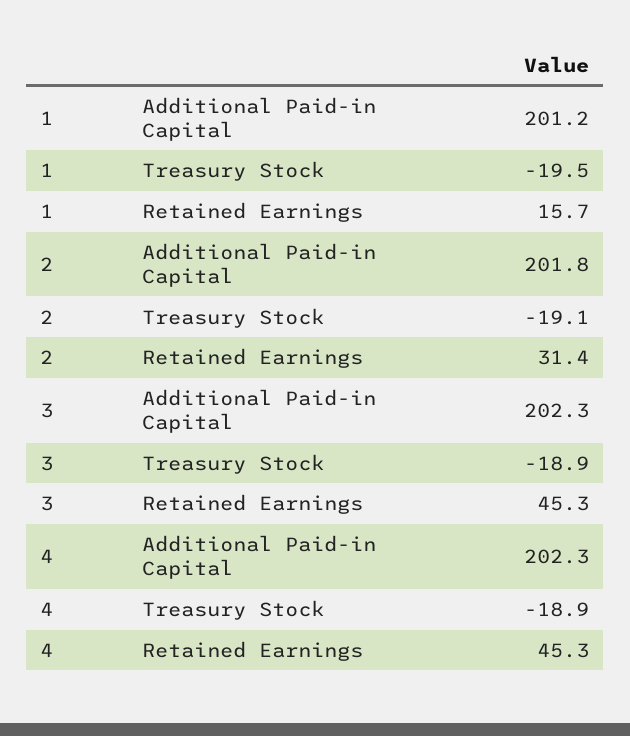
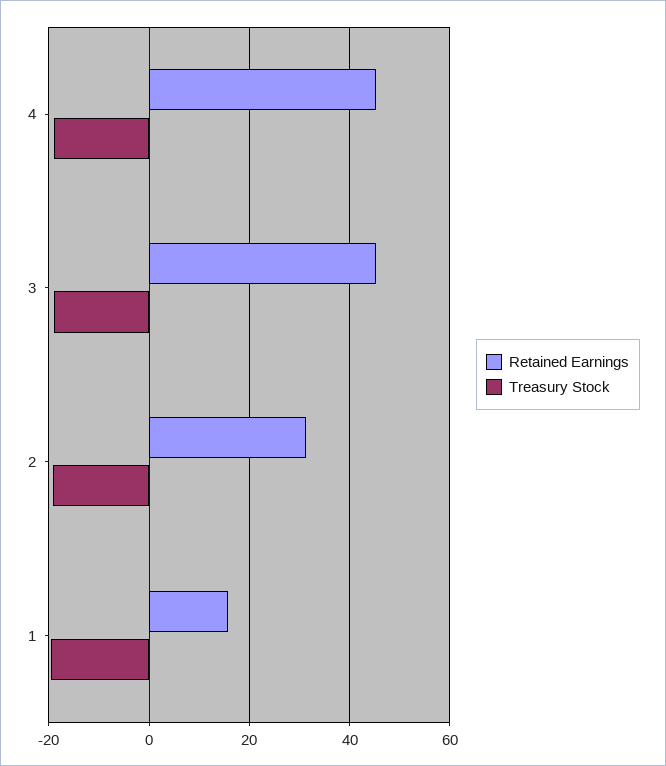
Additional Paid-in Capital, 1: 201.2 -> none
Additional Paid-in Capital, 2: 201.8 -> none
Additional Paid-in Capital, 3: 202.3 -> none
Additional Paid-in Capital, 4: 202.3 -> none

